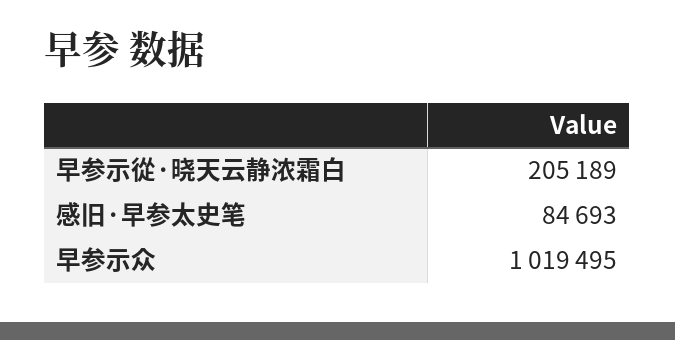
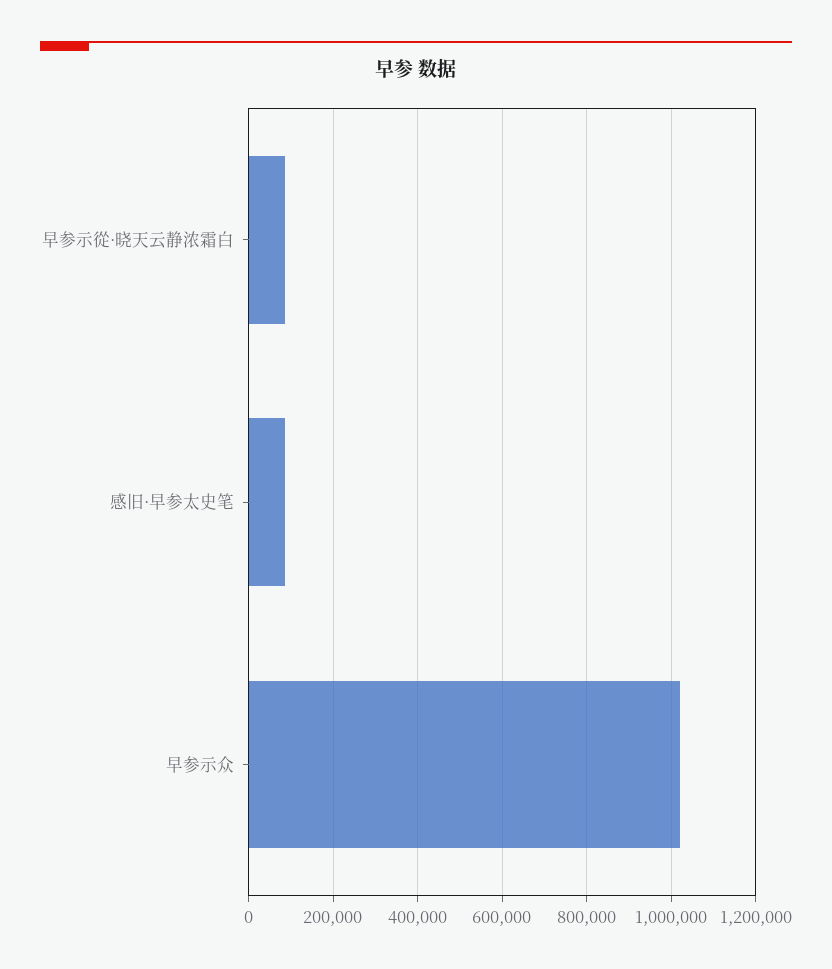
早参示從·晓天云静浓霜白: 205189 -> 80000

